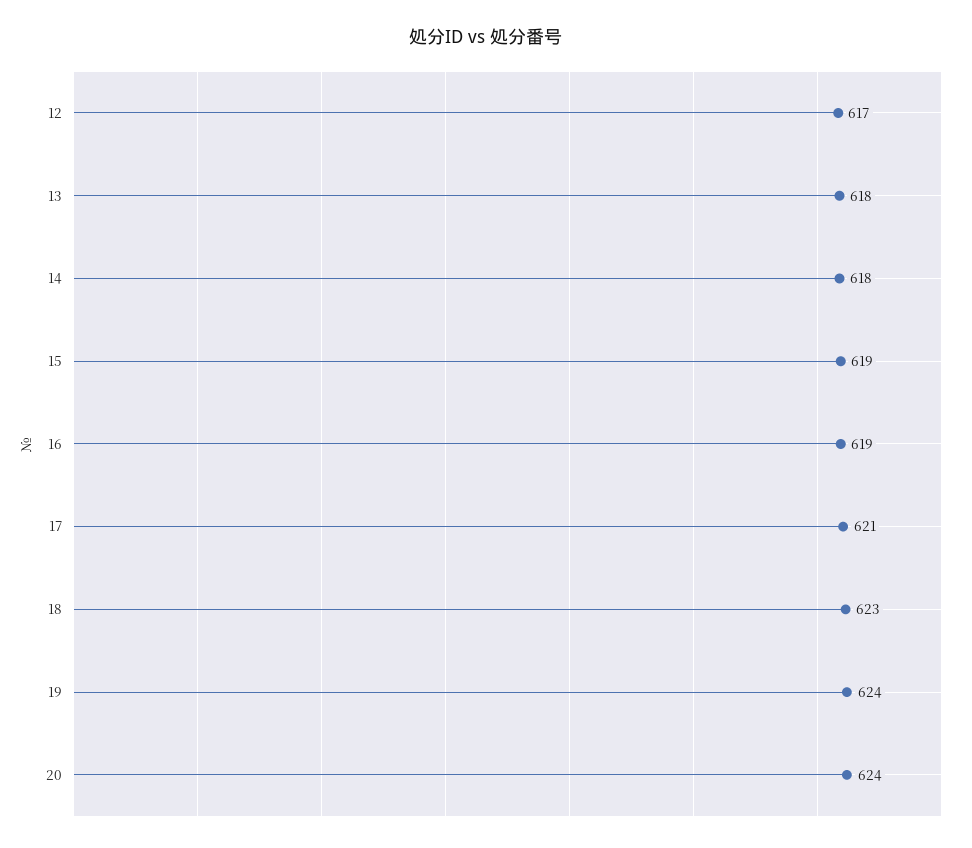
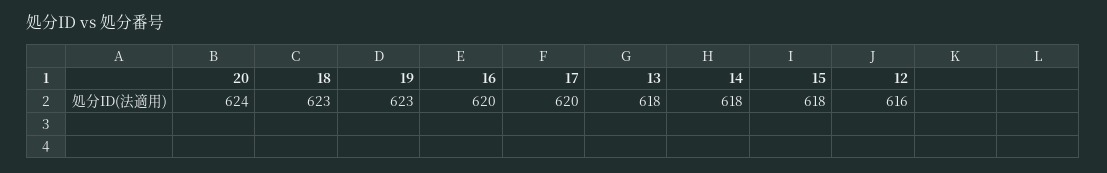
12: 617 -> 616
15: 619 -> 618
16: 619 -> 620
17: 621 -> 620
19: 624 -> 623

